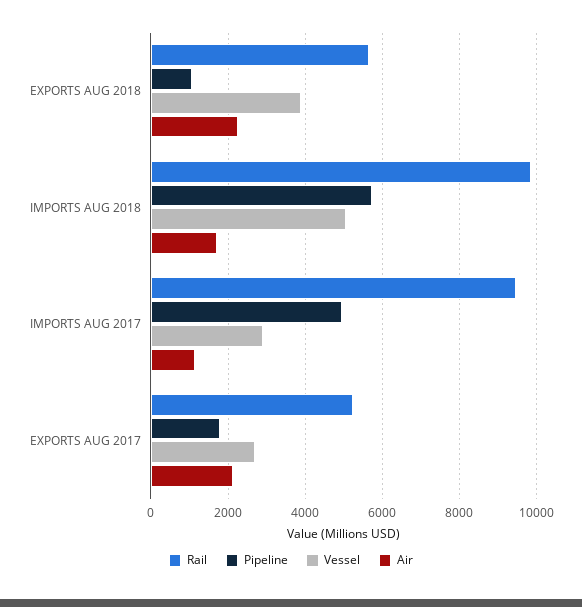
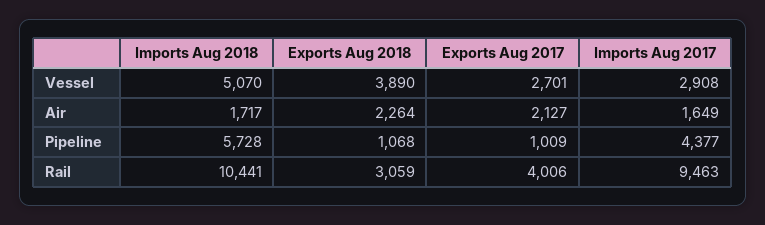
Rail, EXPORTS AUG 2018: 5600 -> 3059
Rail, IMPORTS AUG 2018: 9800 -> 10441
Pipeline, IMPORTS AUG 2017: 5000 -> 4377
Air, IMPORTS AUG 2017: 1200 -> 1649
Rail, EXPORTS AUG 2017: 5200 -> 4006
Pipeline, EXPORTS AUG 2017: 1800 -> 1009

